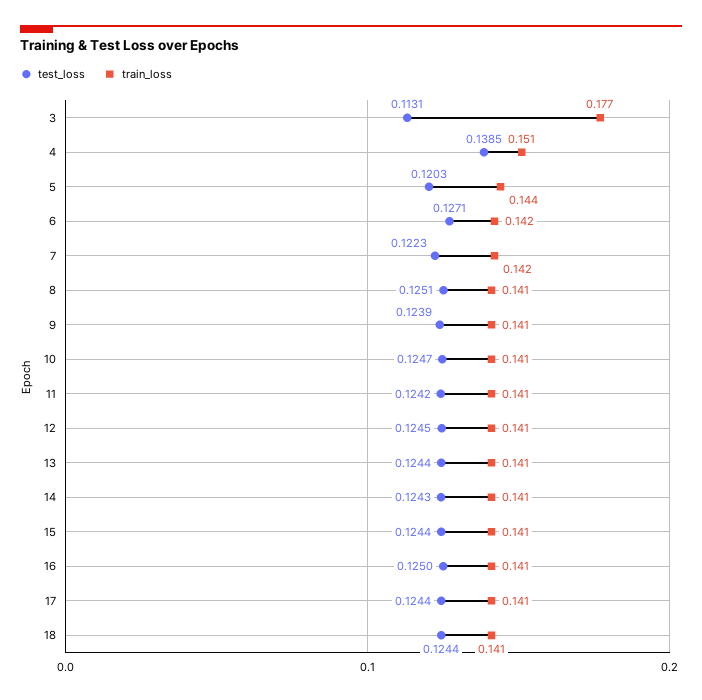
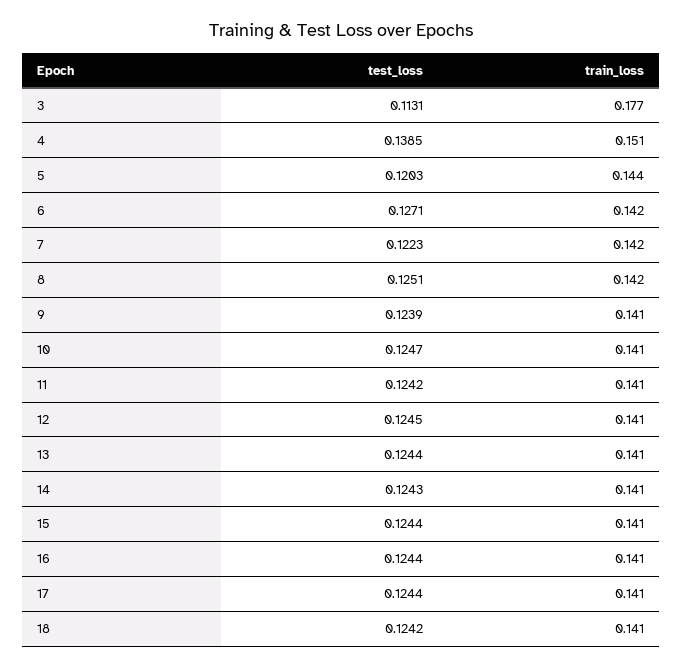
train_loss, 8: 0.141 -> 0.142
test_loss, 16: 0.125 -> 0.1244
test_loss, 18: 0.1244 -> 0.1242

